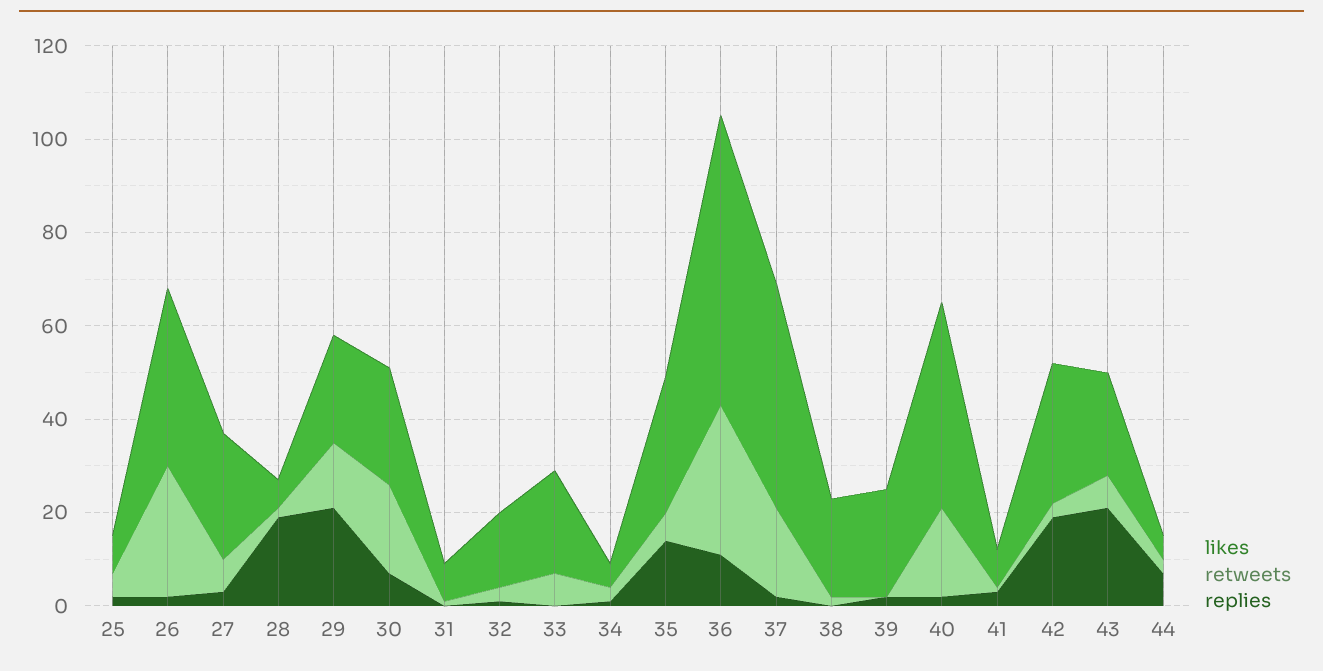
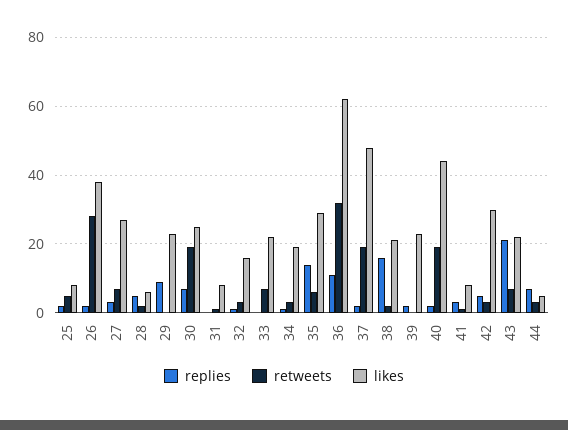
replies, 28: 20 -> 5
retweets, 29: 15 -> 0
replies, 29: 20 -> 10
likes, 34: 5 -> 20
replies, 38: 0 -> 15
replies, 42: 20 -> 5

